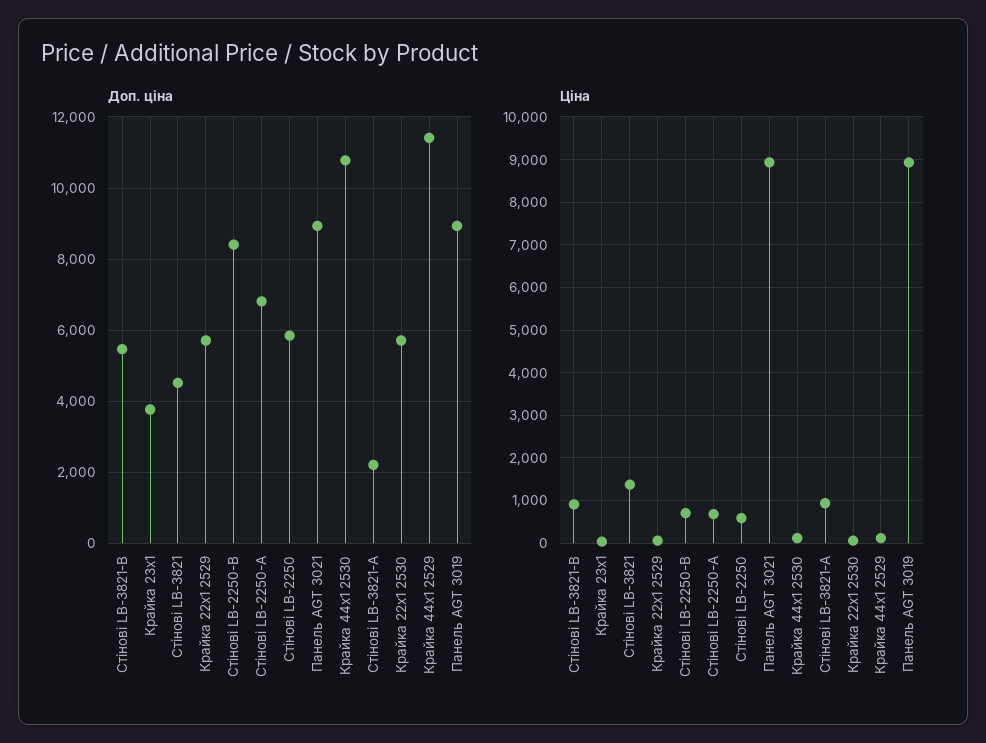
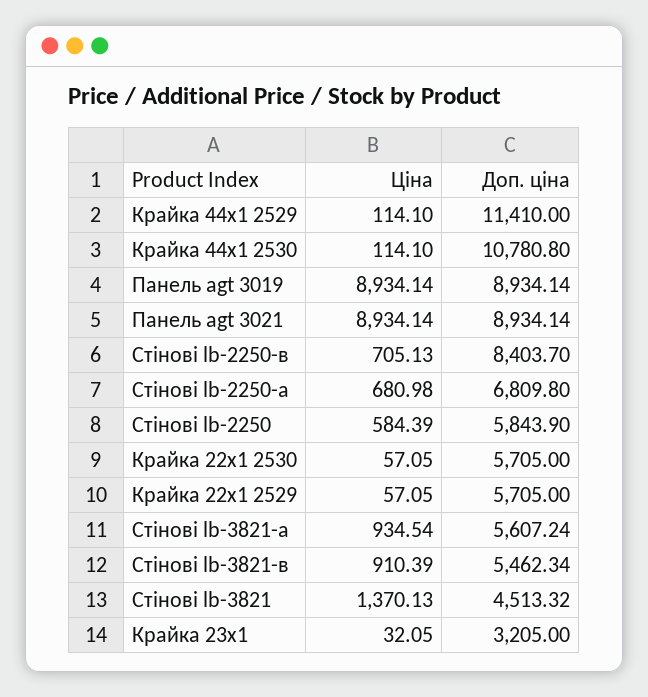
Доп. ціна, Крайка 23x1: 3800 -> 3205
Доп. ціна, Стінові LB-3821-А: 2200 -> 5607.24

